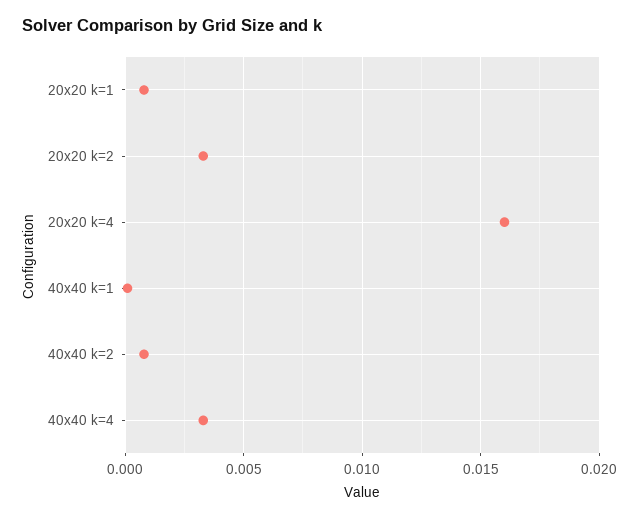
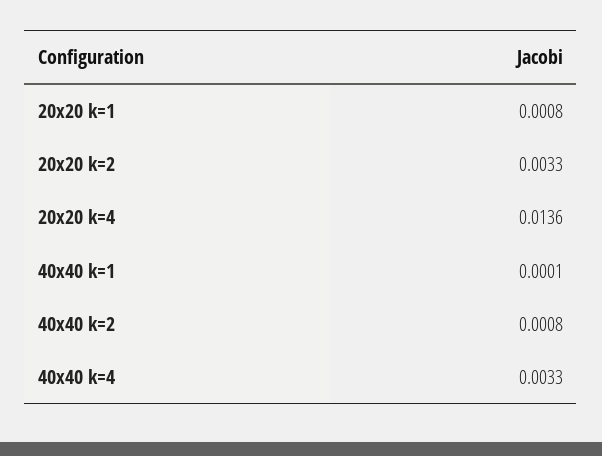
20x20 k=4: 0.016 -> 0.0136

